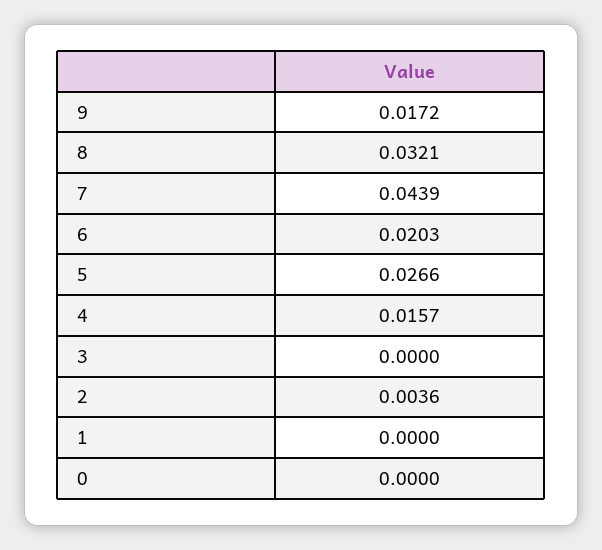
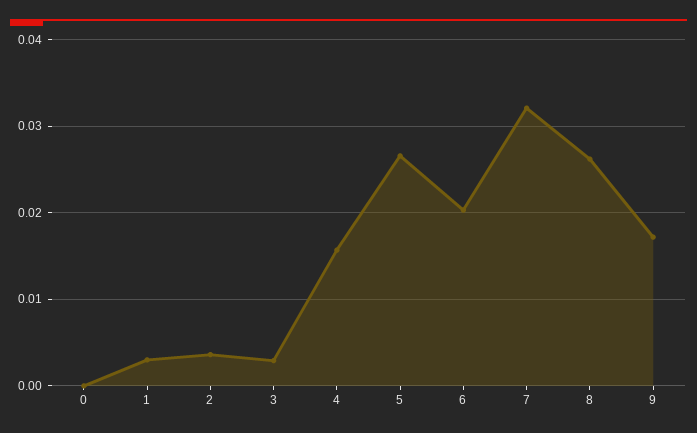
8: 0.0321 -> 0.026
7: 0.0439 -> 0.032
3: 0 -> 0.003
1: 0 -> 0.003

